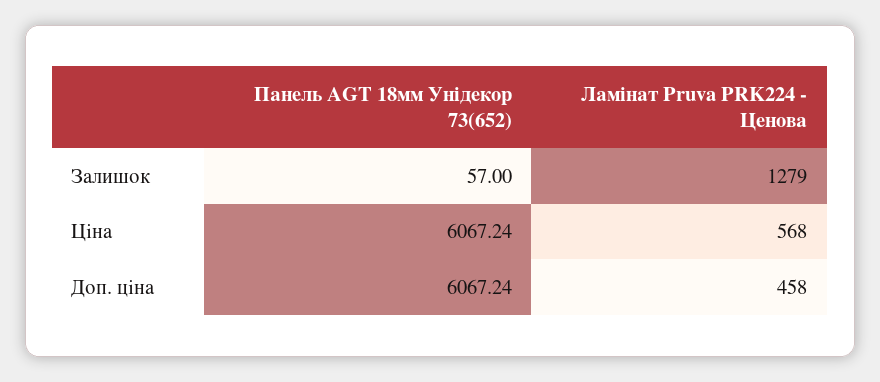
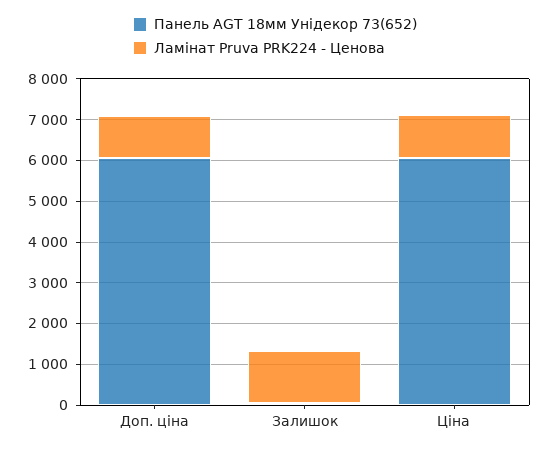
Ламінат Pruva PRK224 - Ценова, Ціна: 568 -> 1000
Ламінат Pruva PRK224 - Ценова, Доп. ціна: 458 -> 1000

